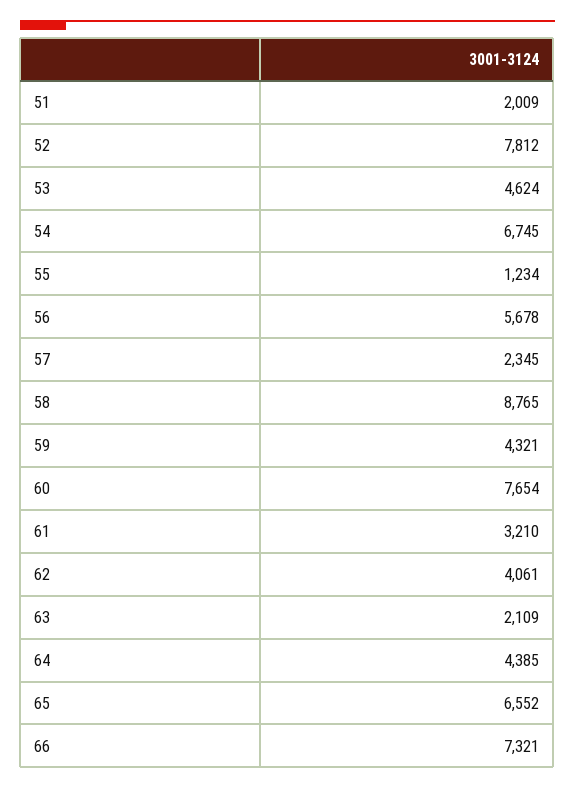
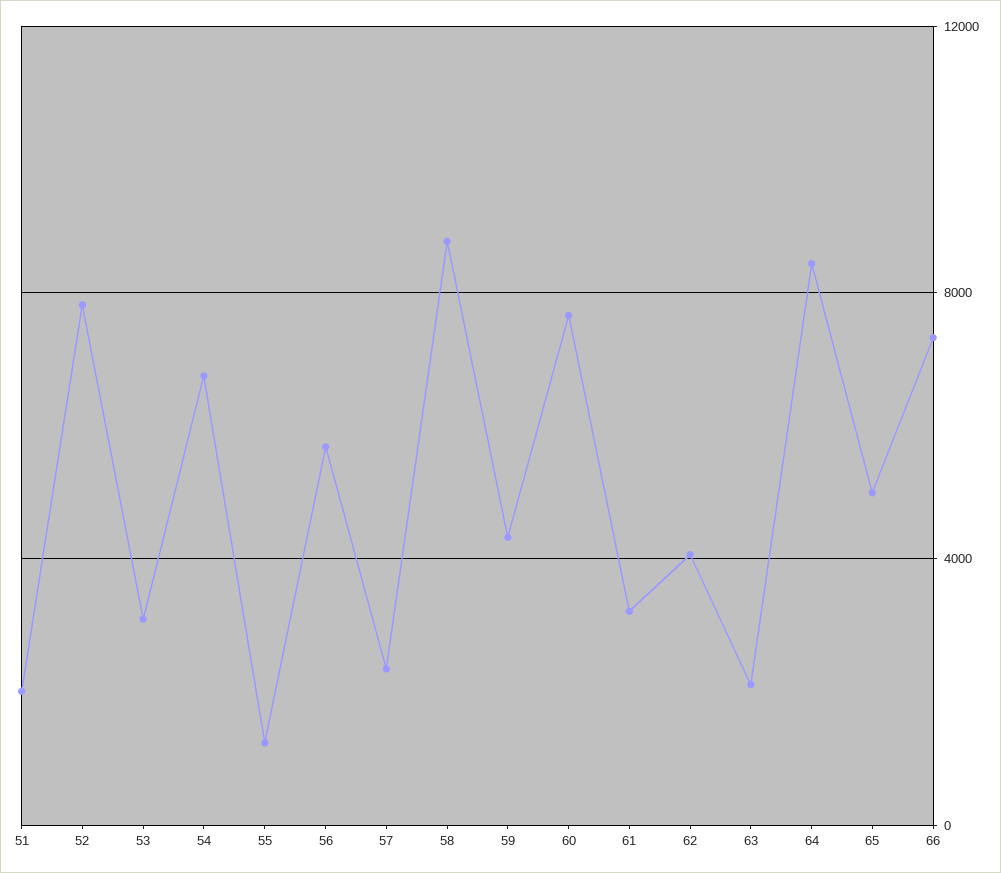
53: 4624 -> 3000
64: 4385 -> 8500
65: 6552 -> 5000

